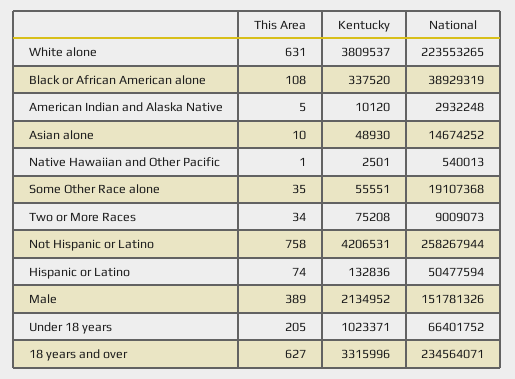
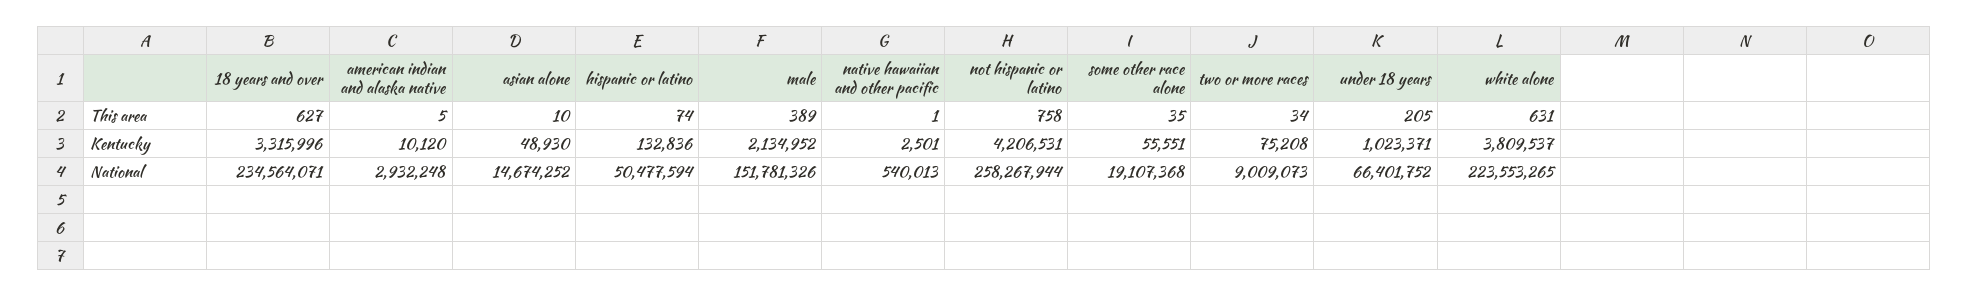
This Area, Black or African American alone: 108 -> none
Kentucky, Black or African American alone: 337520 -> none
National, Black or African American alone: 38929319 -> none

